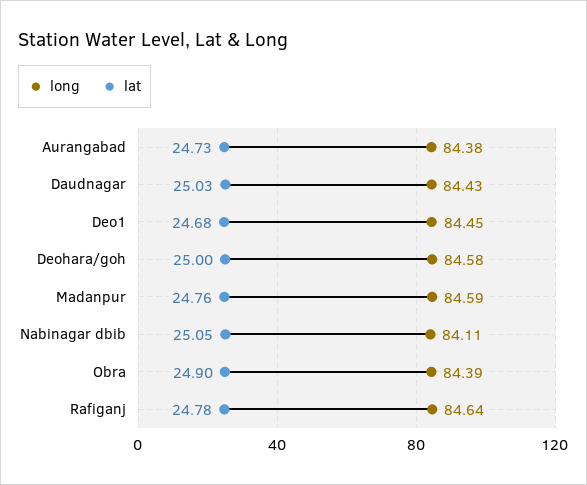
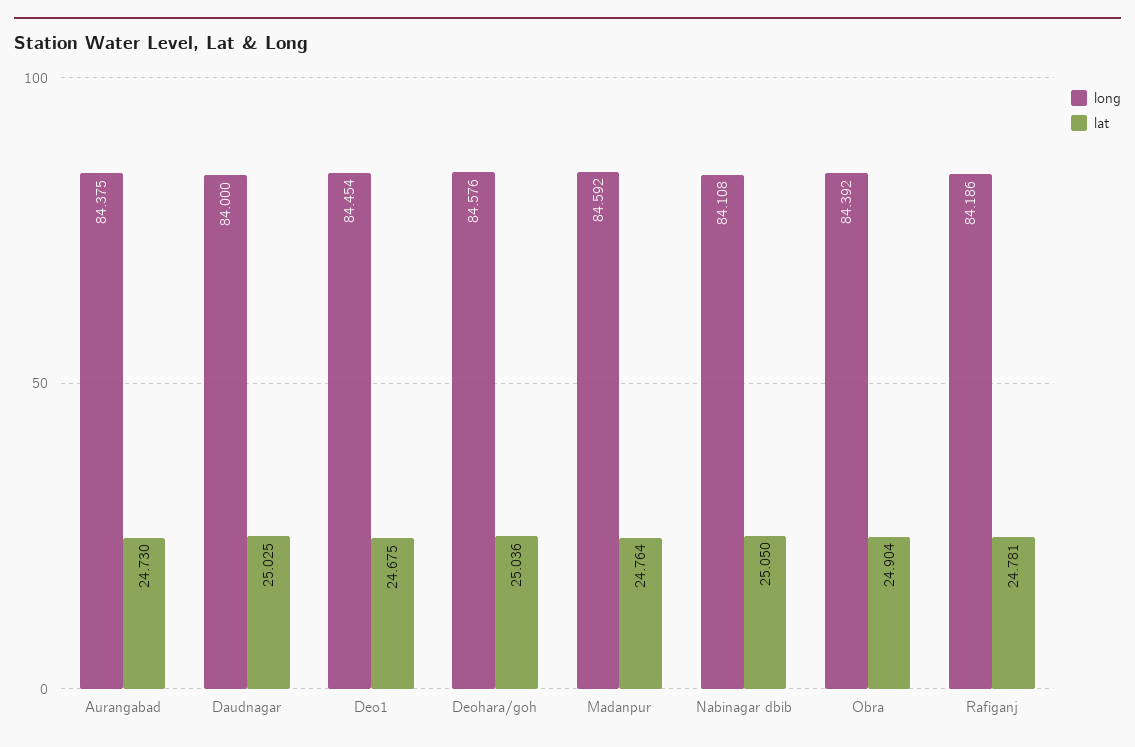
long, Daudnagar: 84.43 -> 84
lat, Deohara/goh: 25 -> 25.036
long, Rafiganj: 84.64 -> 84.186

